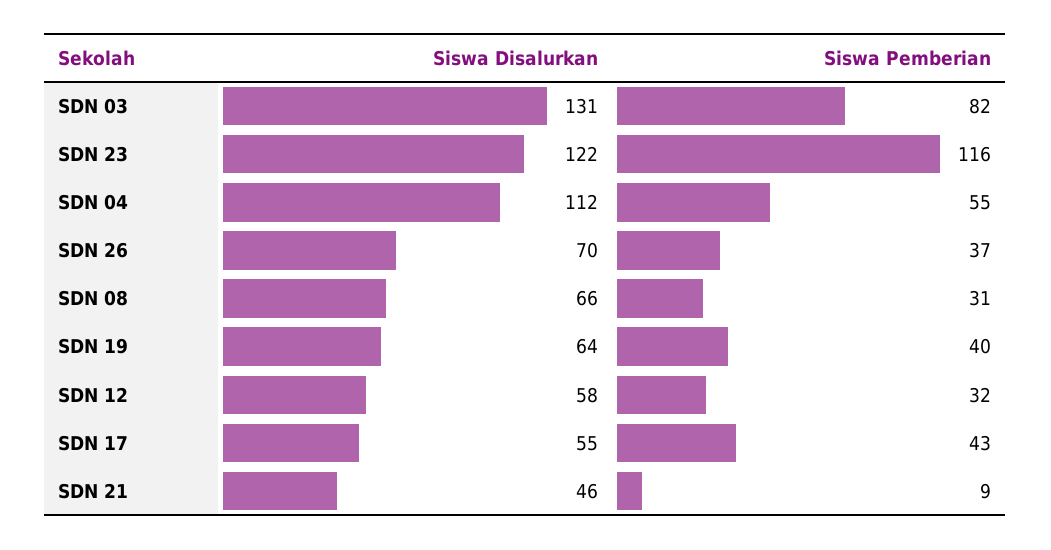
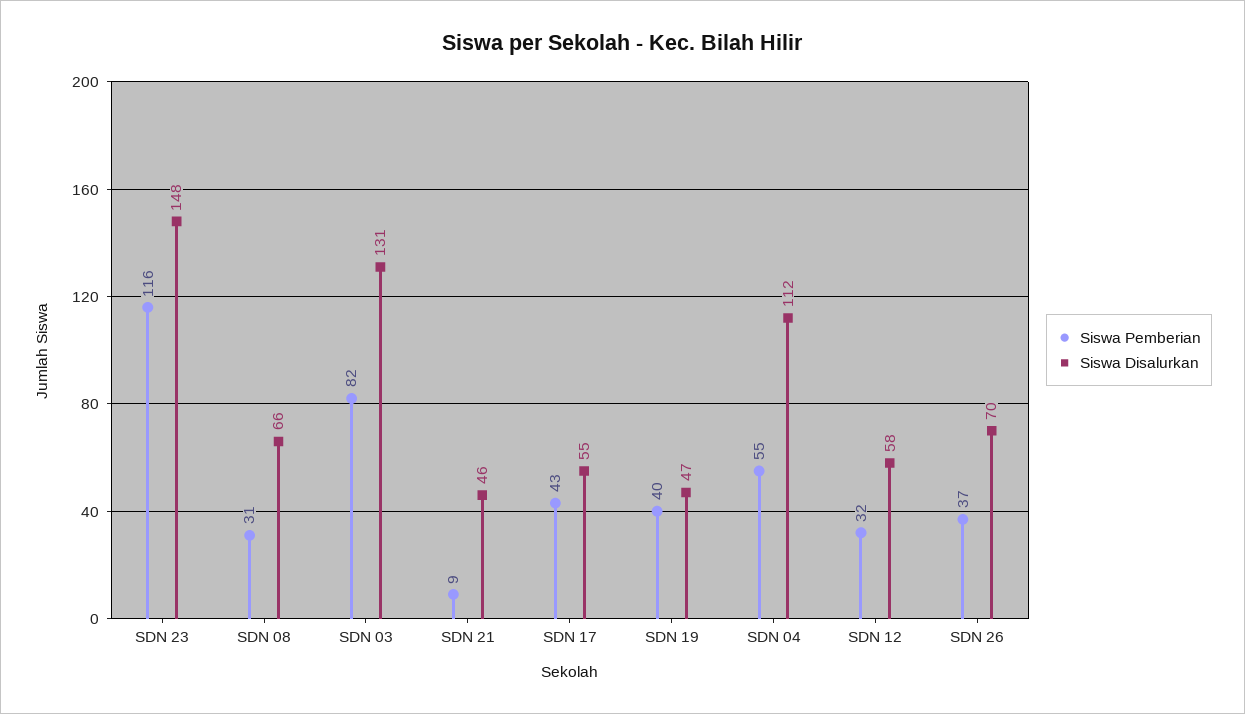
Siswa Disalurkan, SDN 23: 122 -> 148
Siswa Disalurkan, SDN 19: 64 -> 47

